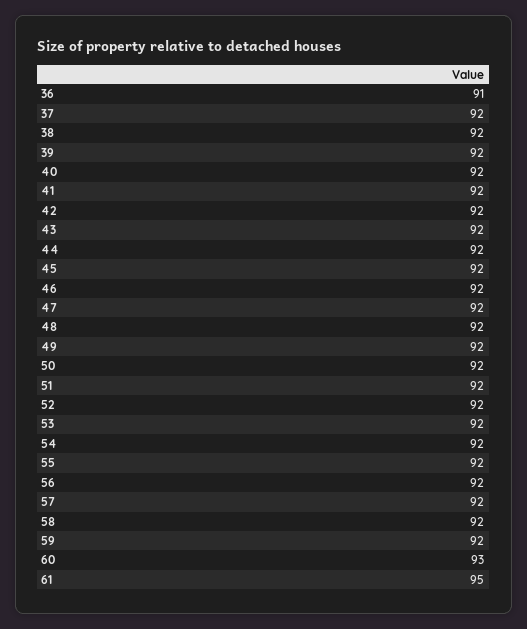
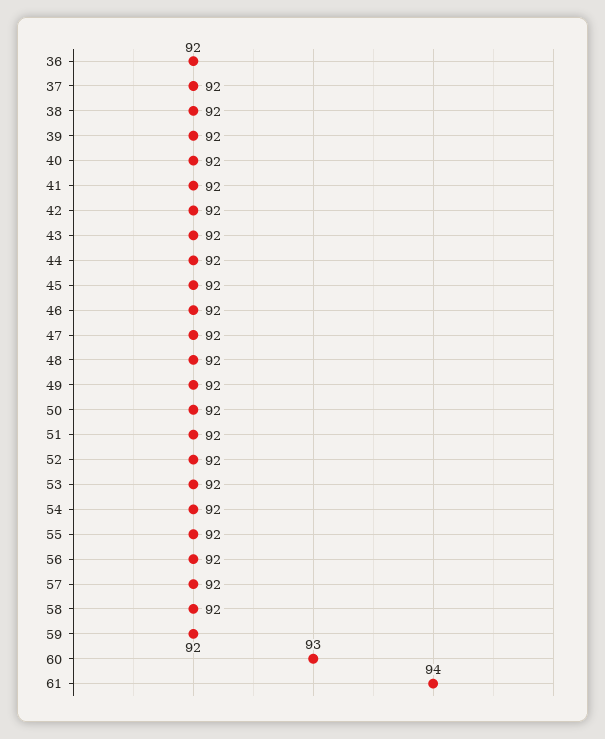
36: 91 -> 92
61: 95 -> 94

